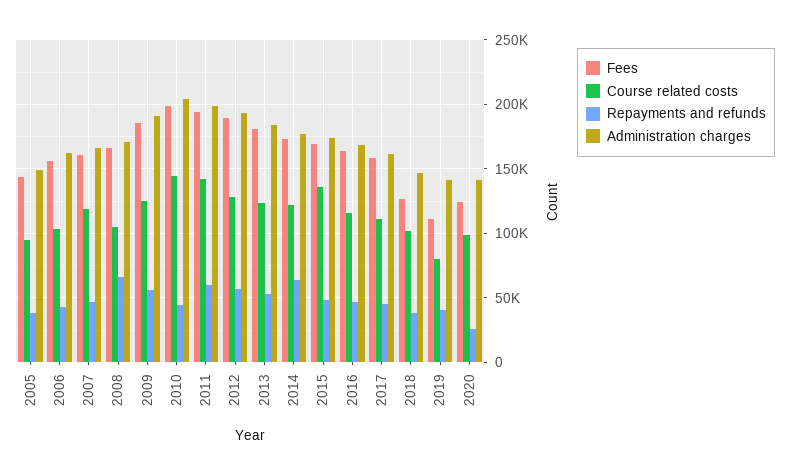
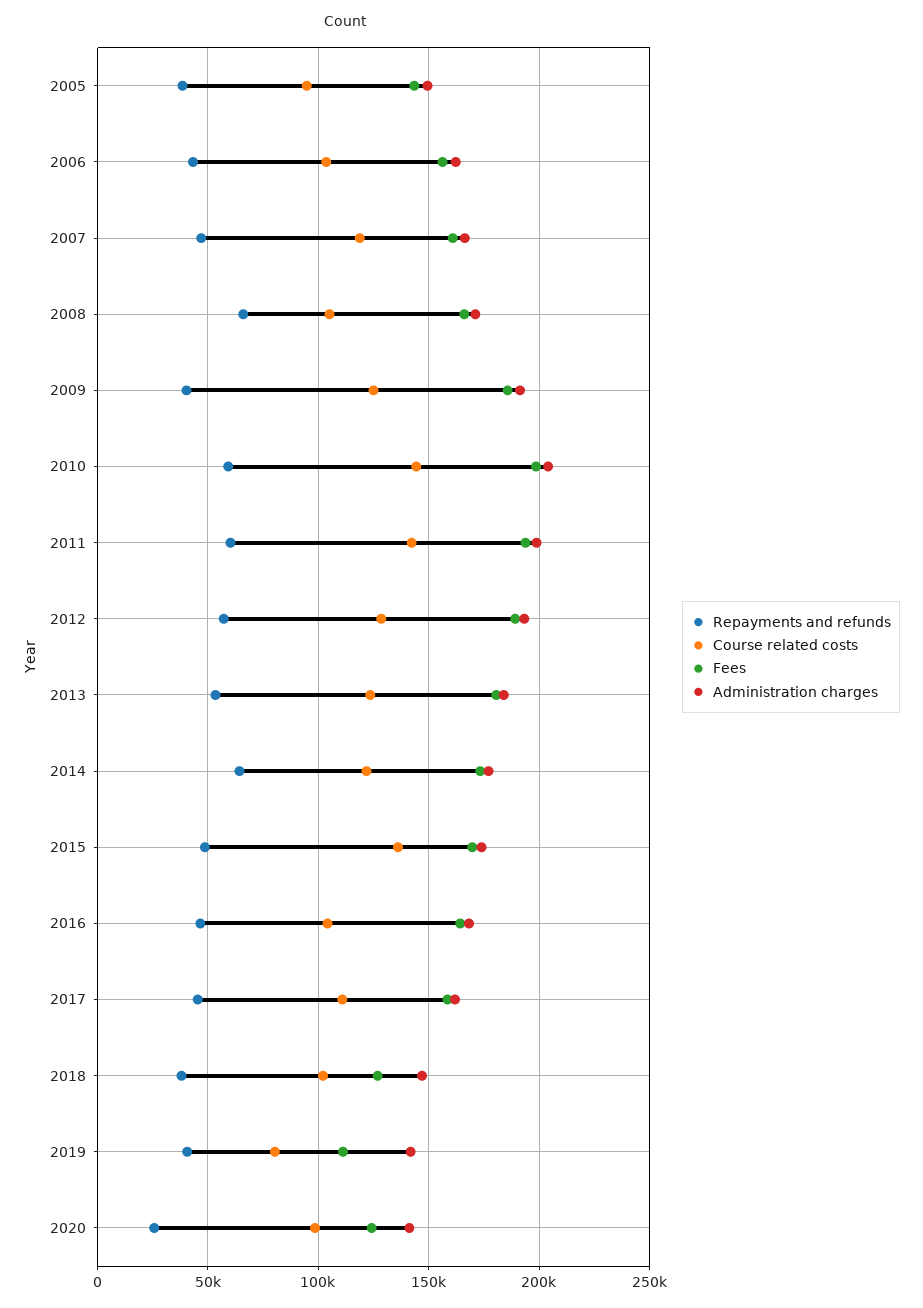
Repayments and refunds, 2009: 55000 -> 40000
Repayments and refunds, 2010: 45000 -> 60000
Course related costs, 2016: 115000 -> 105000

